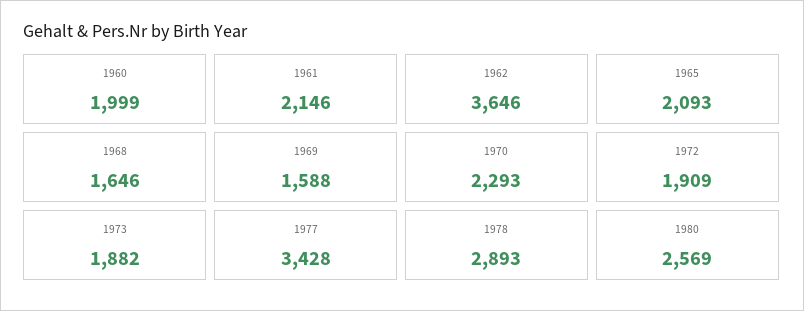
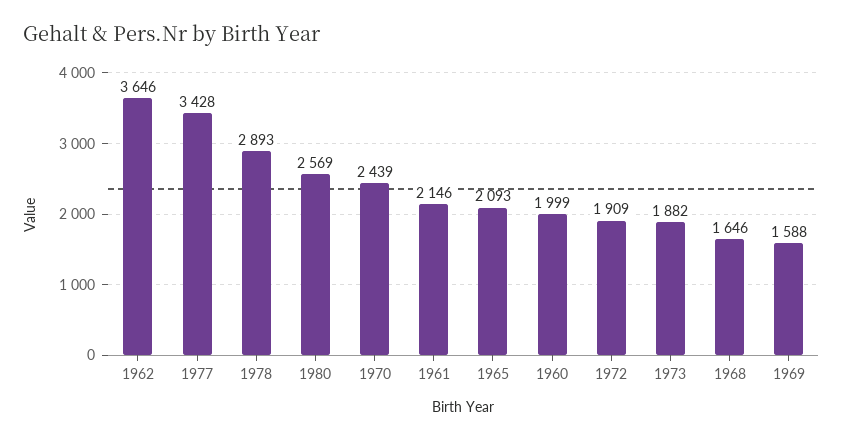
1970: 2293 -> 2439

